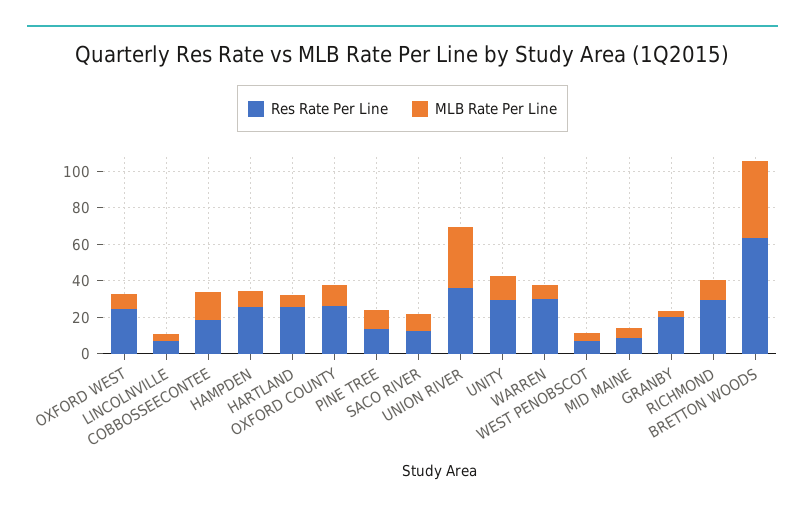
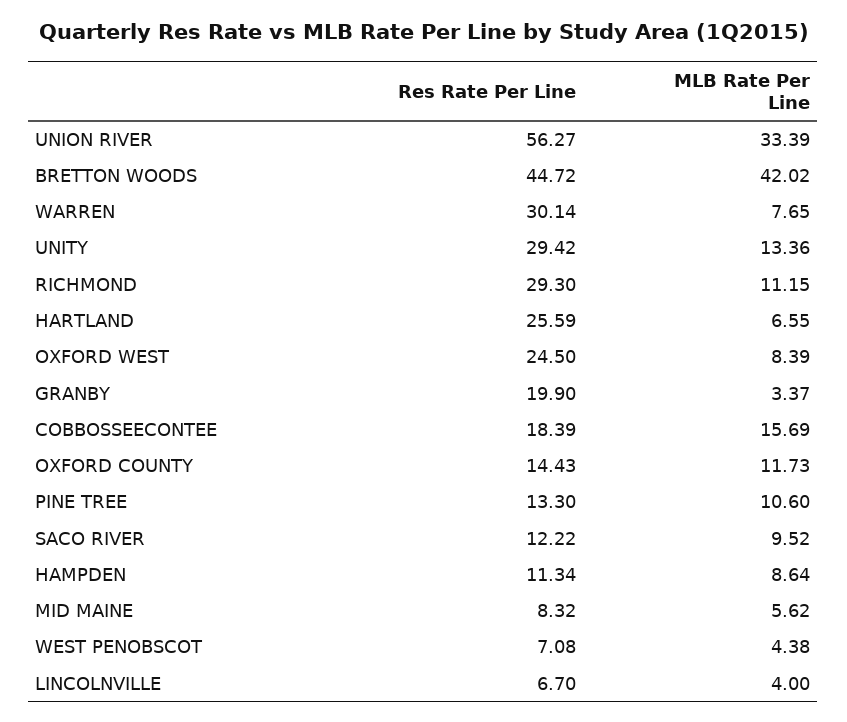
Res Rate Per Line, HAMPDEN: 25 -> 11.34
Res Rate Per Line, OXFORD COUNTY: 25 -> 14.43
Res Rate Per Line, UNION RIVER: 35 -> 56.27
Res Rate Per Line, BRETTON WOODS: 65 -> 44.72

